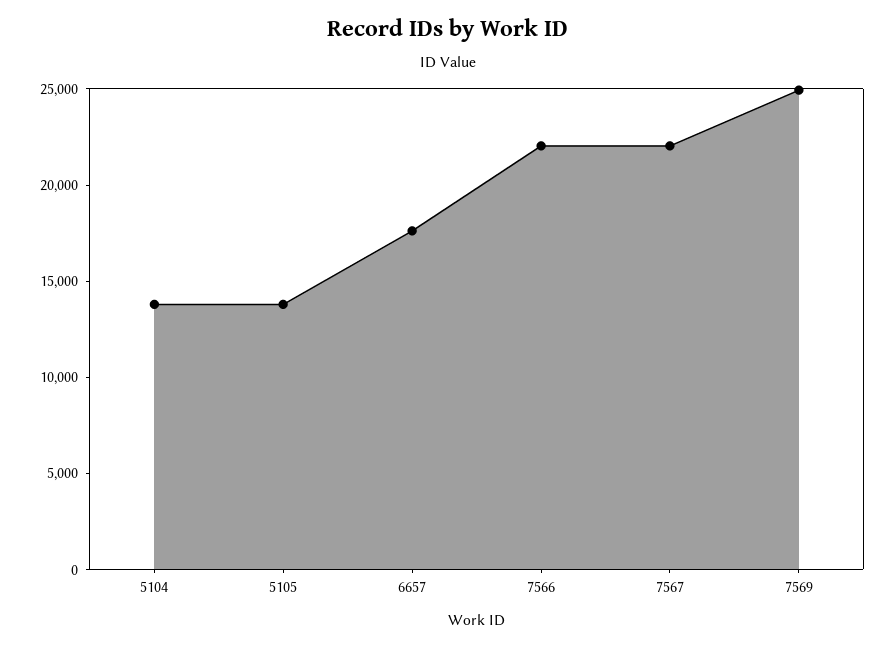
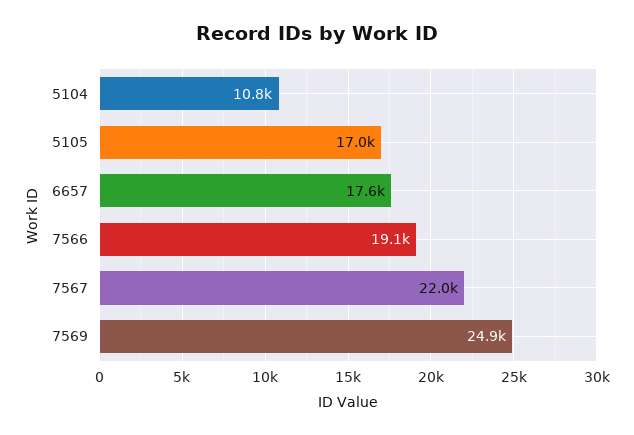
5104: 14000 -> 10800
5105: 14000 -> 17000
7566: 22000 -> 19100

